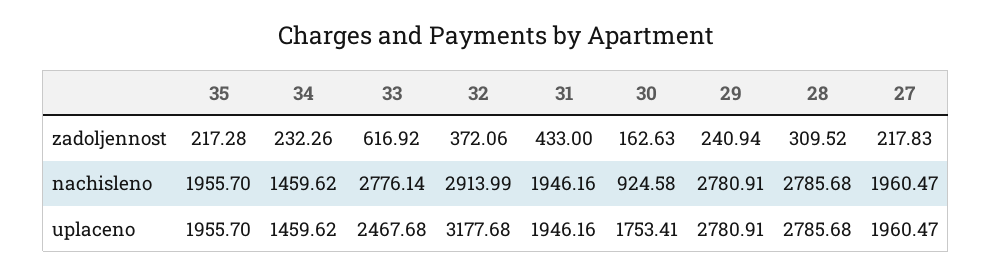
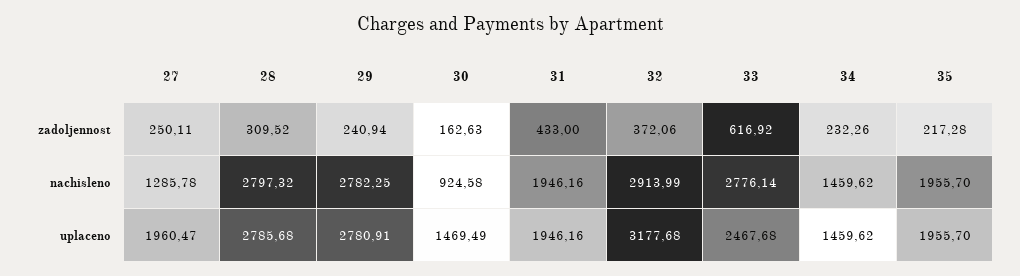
27, zadoljennost: 217.83 -> 250.11
29, nachisleno: 2780.91 -> 2782.25
28, nachisleno: 2785.68 -> 2797.32
27, nachisleno: 1960.47 -> 1285.78
30, uplaceno: 1753.41 -> 1469.49

